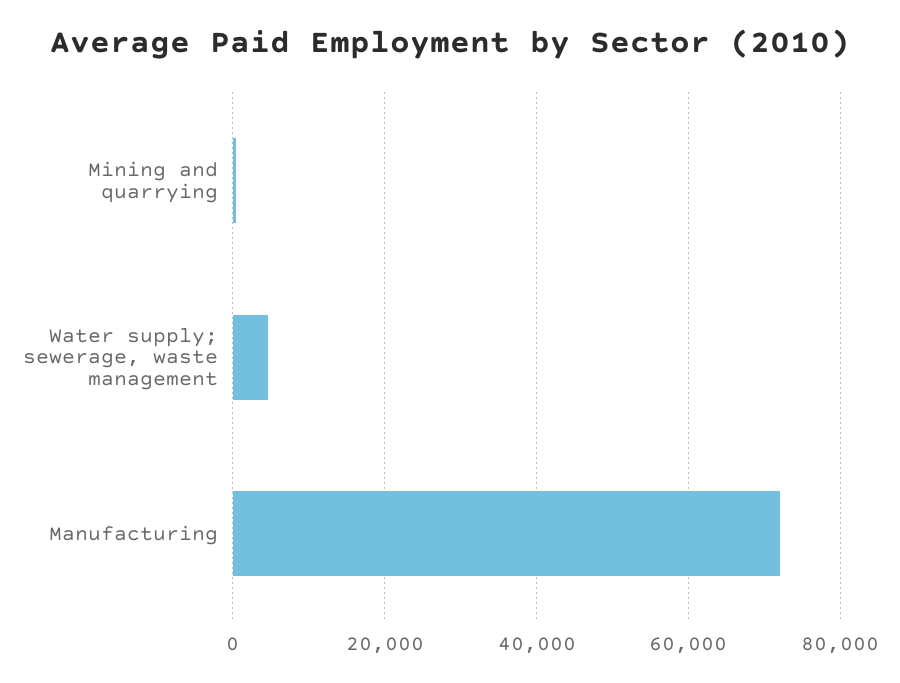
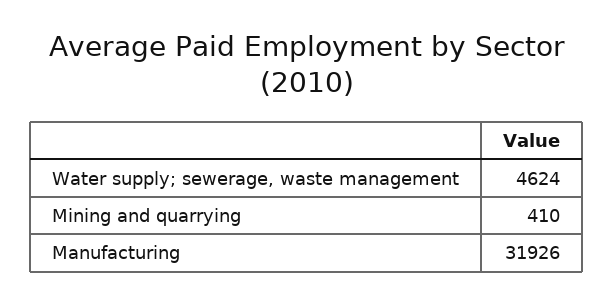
Manufacturing: 72000 -> 31926

